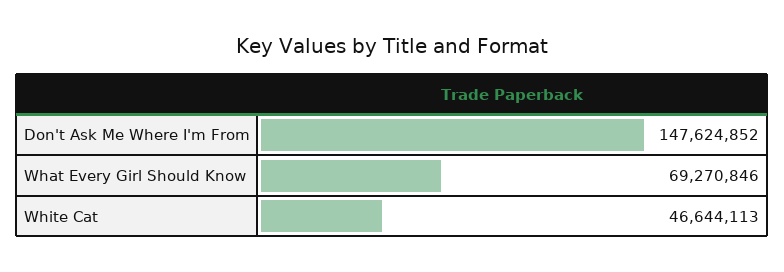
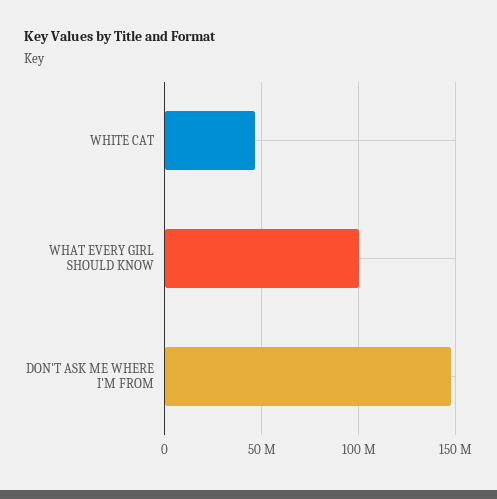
What Every Girl Should Know: 69270846 -> 100000000

